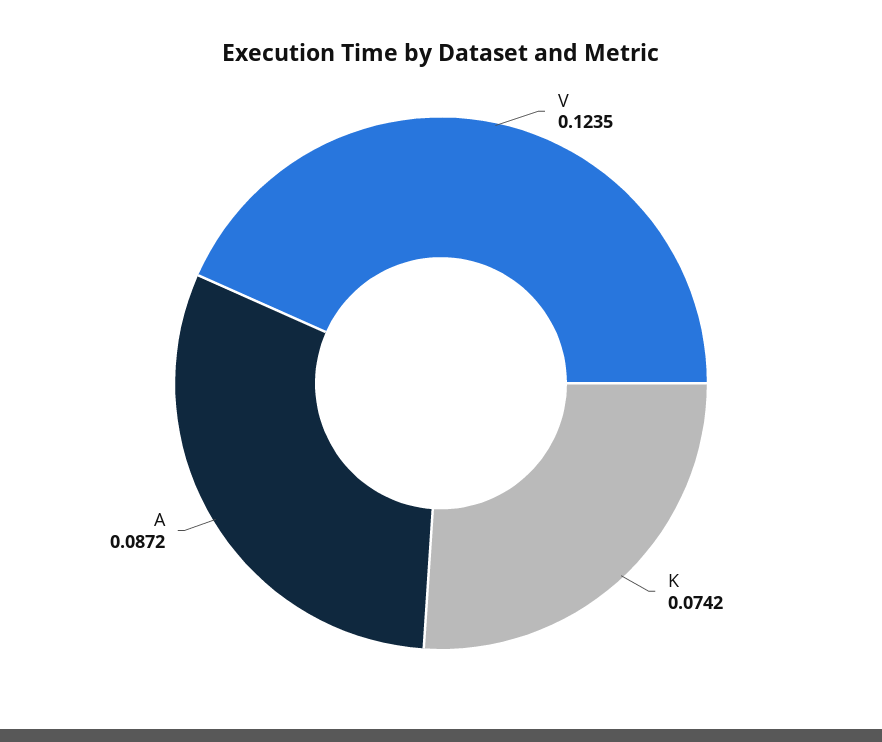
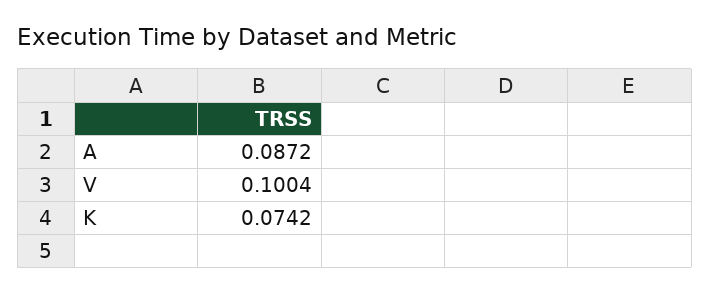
V: 0.1235 -> 0.1004

